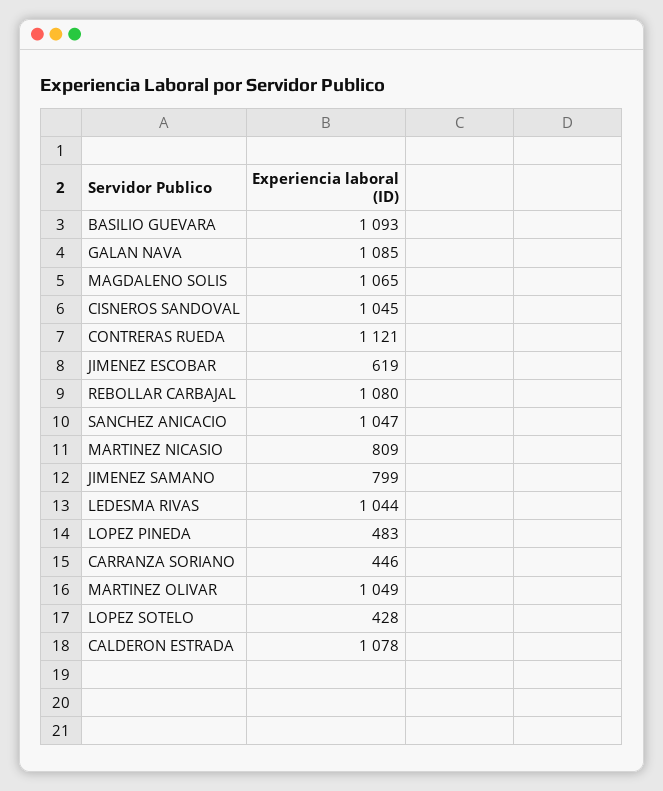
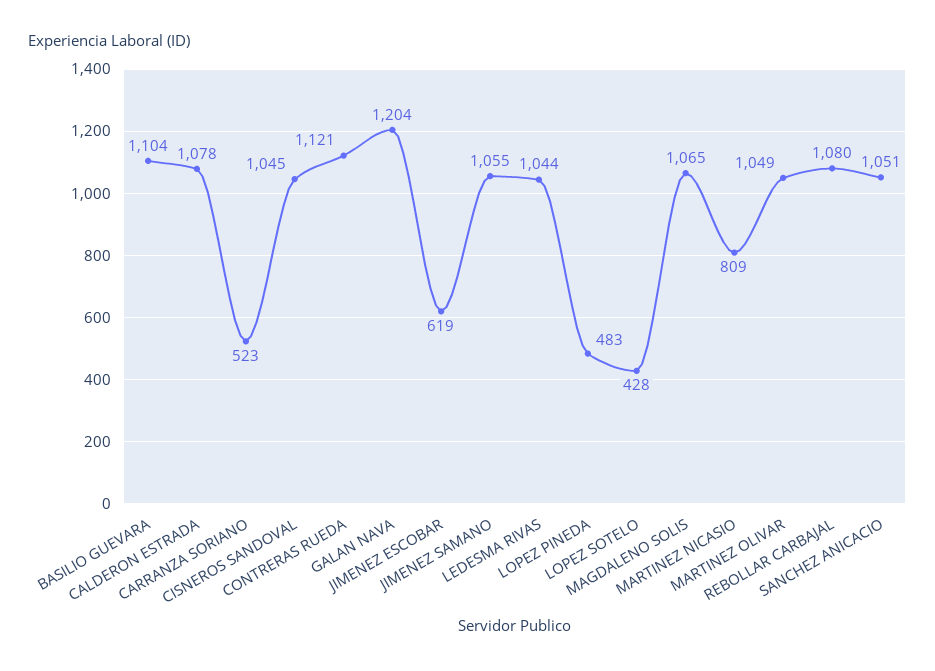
BASILIO GUEVARA: 1093 -> 1104
GALAN NAVA: 1085 -> 1204
SANCHEZ ANICACIO: 1047 -> 1051
JIMENEZ SAMANO: 799 -> 1055
CARRANZA SORIANO: 446 -> 523

